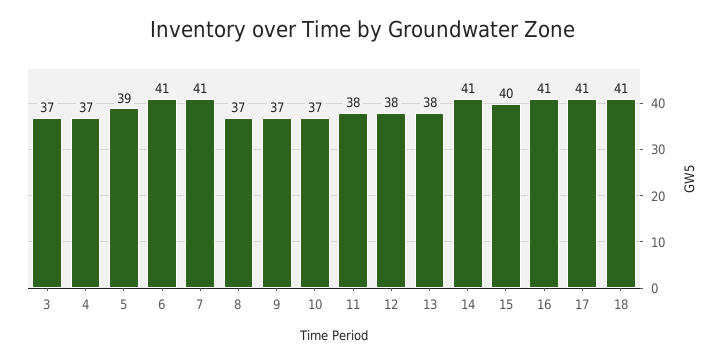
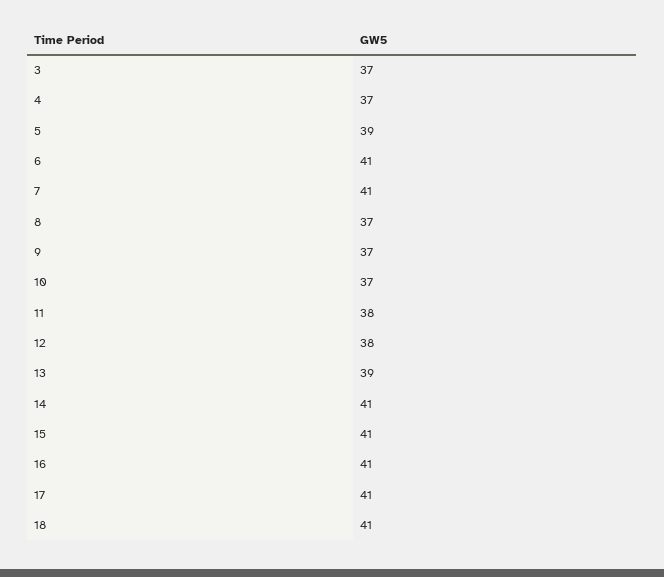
13: 38 -> 39
15: 40 -> 41

